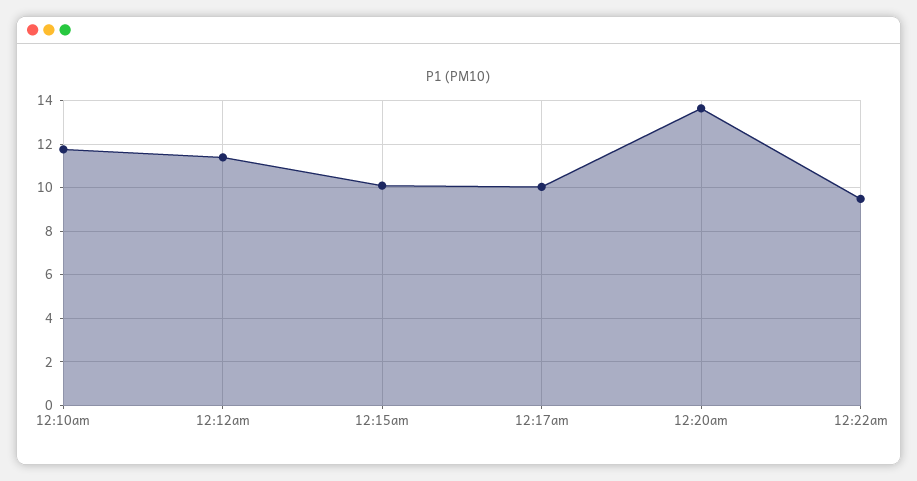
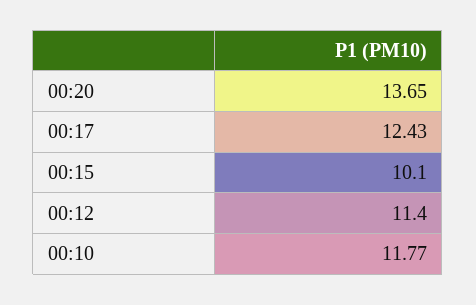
12:17am: 10 -> 12.43
12:22am: 9.5 -> none

